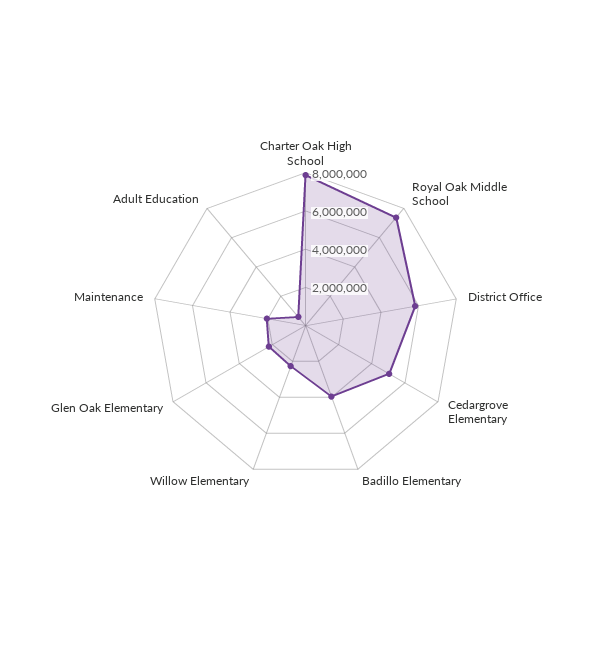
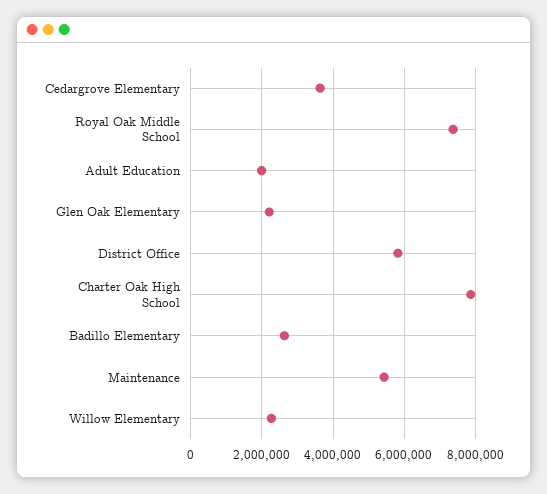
Cedargrove Elementary: 5000000 -> 3600000
Badillo Elementary: 4000000 -> 2600000
Maintenance: 2000000 -> 5400000
Adult Education: 500000 -> 2000000

